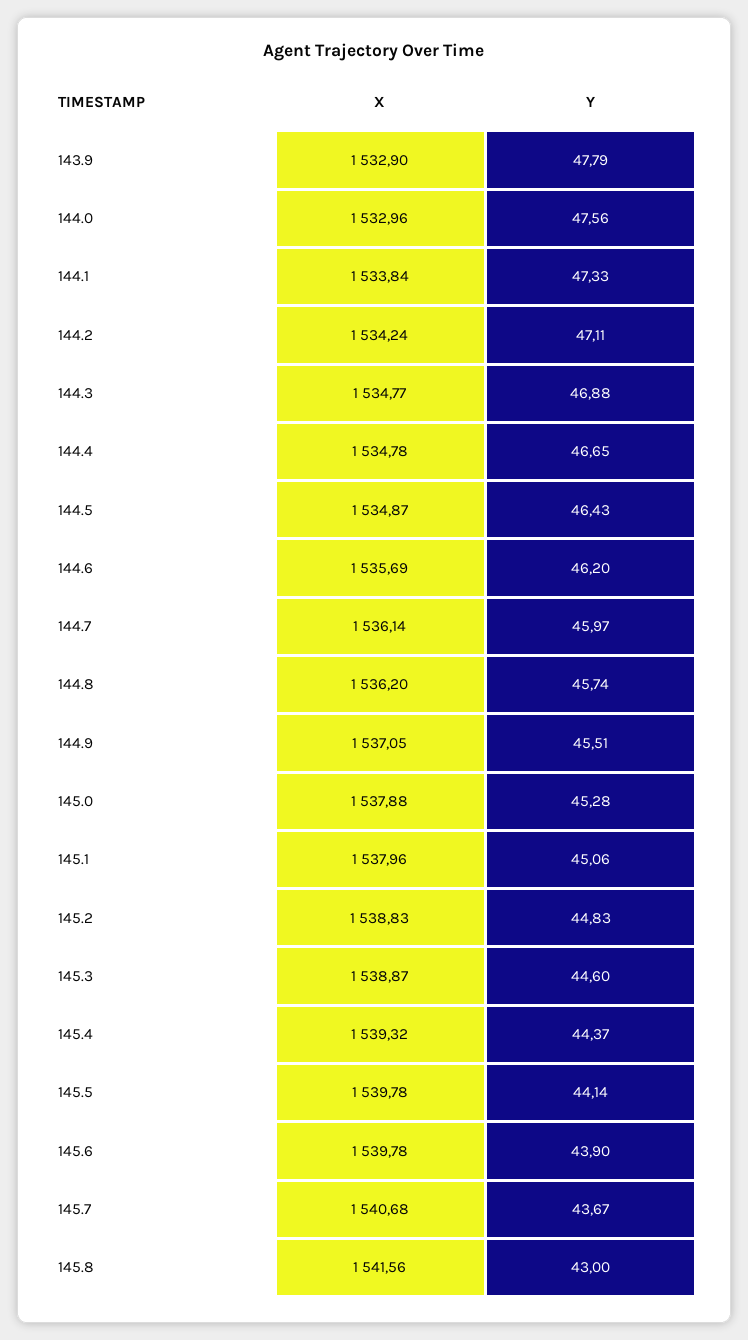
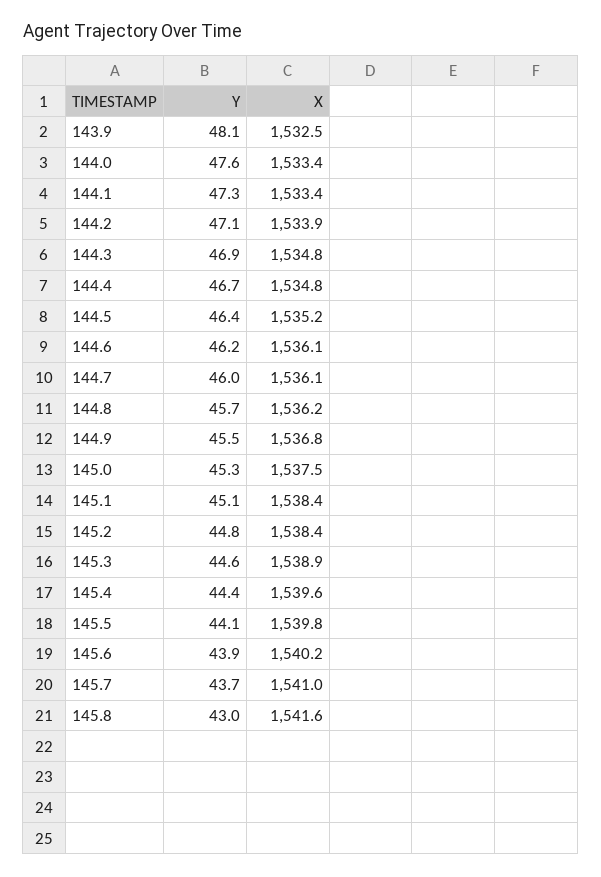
X, 143.9: 1532.9 -> 1532.5
Y, 143.9: 47.79 -> 48.1
X, 144.0: 1532.96 -> 1533.4
X, 144.1: 1533.84 -> 1533.4
X, 144.2: 1534.24 -> 1533.9
X, 144.5: 1534.87 -> 1535.2
X, 144.6: 1535.69 -> 1536.1
X, 144.9: 1537.05 -> 1536.8
X, 145.0: 1537.88 -> 1537.5
X, 145.1: 1537.96 -> 1538.4
X, 145.2: 1538.83 -> 1538.4
X, 145.4: 1539.32 -> 1539.6
X, 145.6: 1539.78 -> 1540.2
X, 145.7: 1540.68 -> 1541

